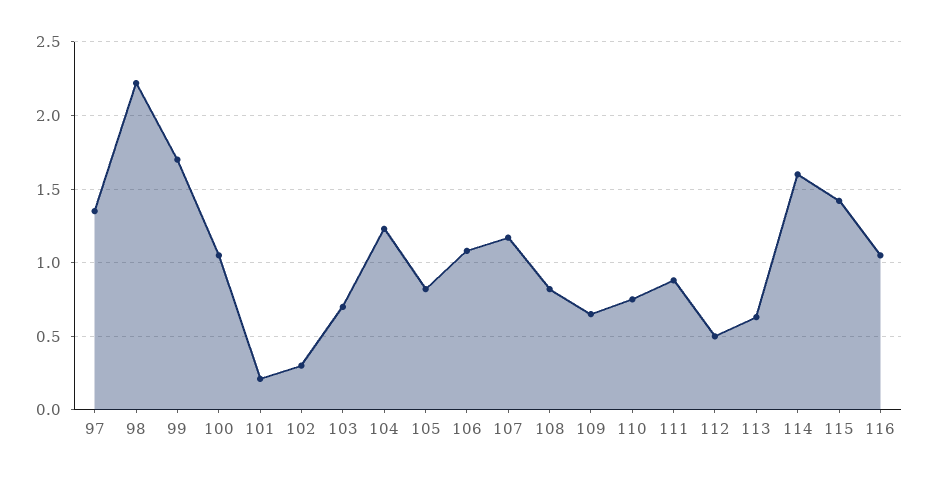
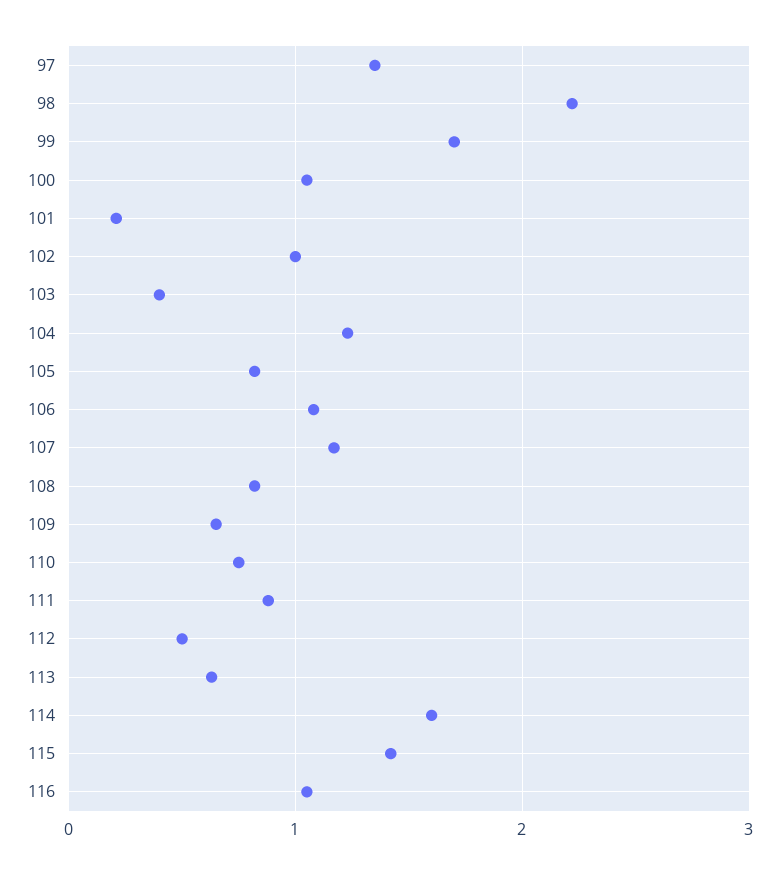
102: 0.3 -> 1
103: 0.7 -> 0.4

